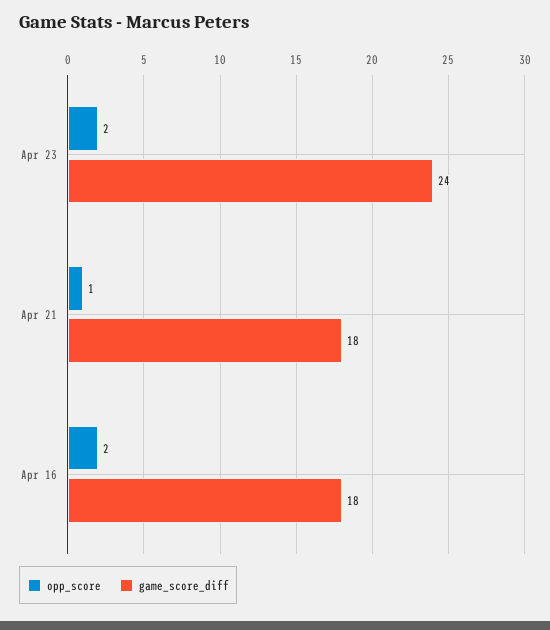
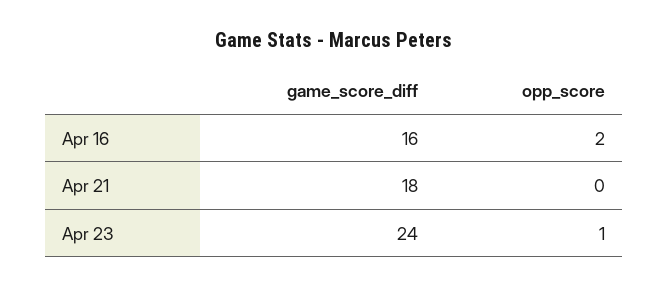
opp_score, Apr 23: 2 -> 1
opp_score, Apr 21: 1 -> 0
game_score_diff, Apr 16: 18 -> 16

